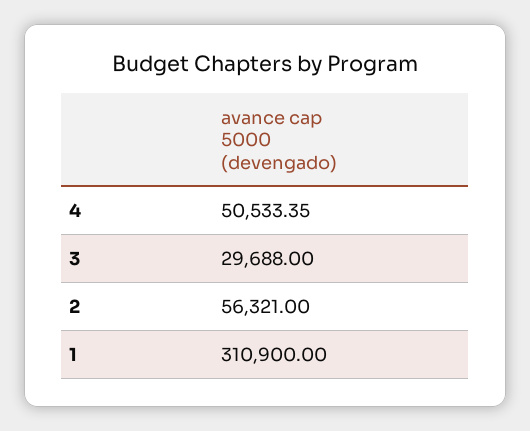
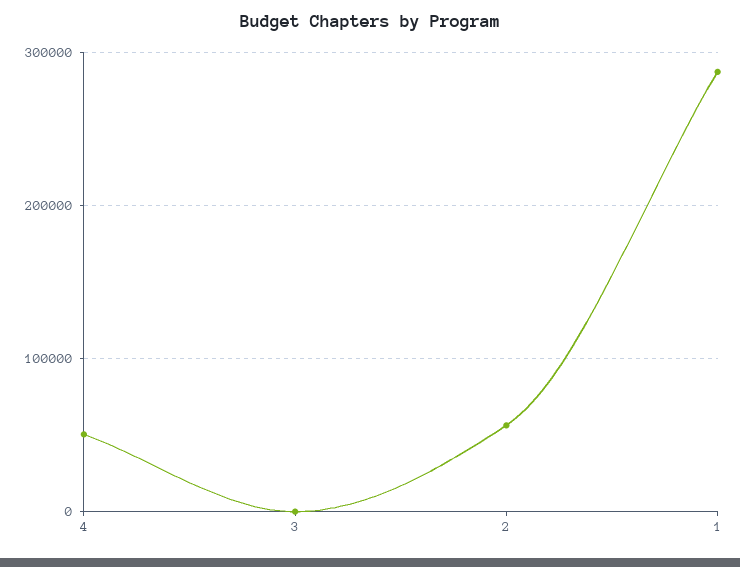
3: 29688 -> 0
1: 310900 -> 290000

